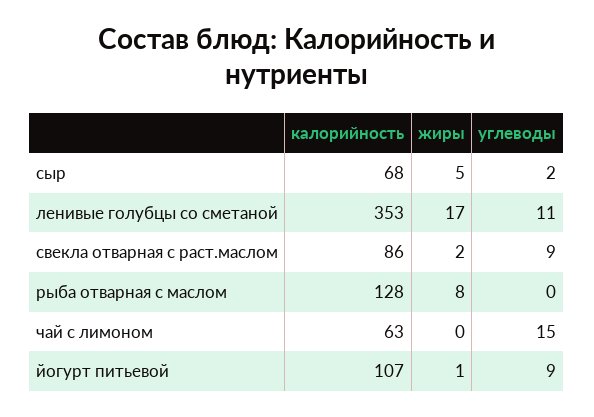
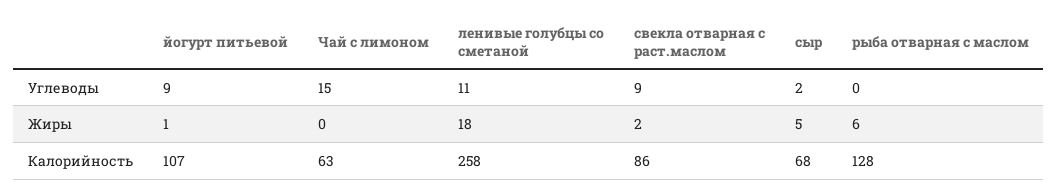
калорийность, ленивые голубцы со сметаной: 353 -> 258
жиры, ленивые голубцы со сметаной: 17 -> 18
жиры, рыба отварная с маслом: 8 -> 6

